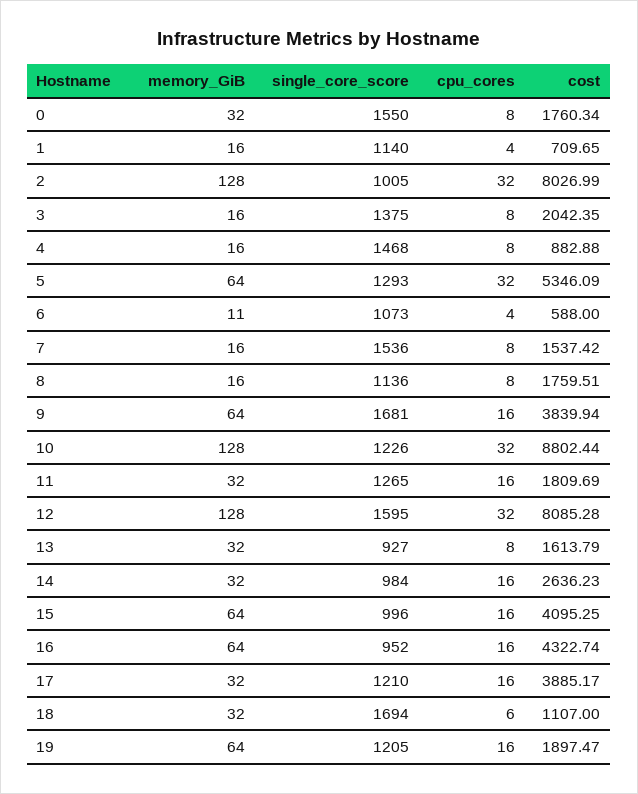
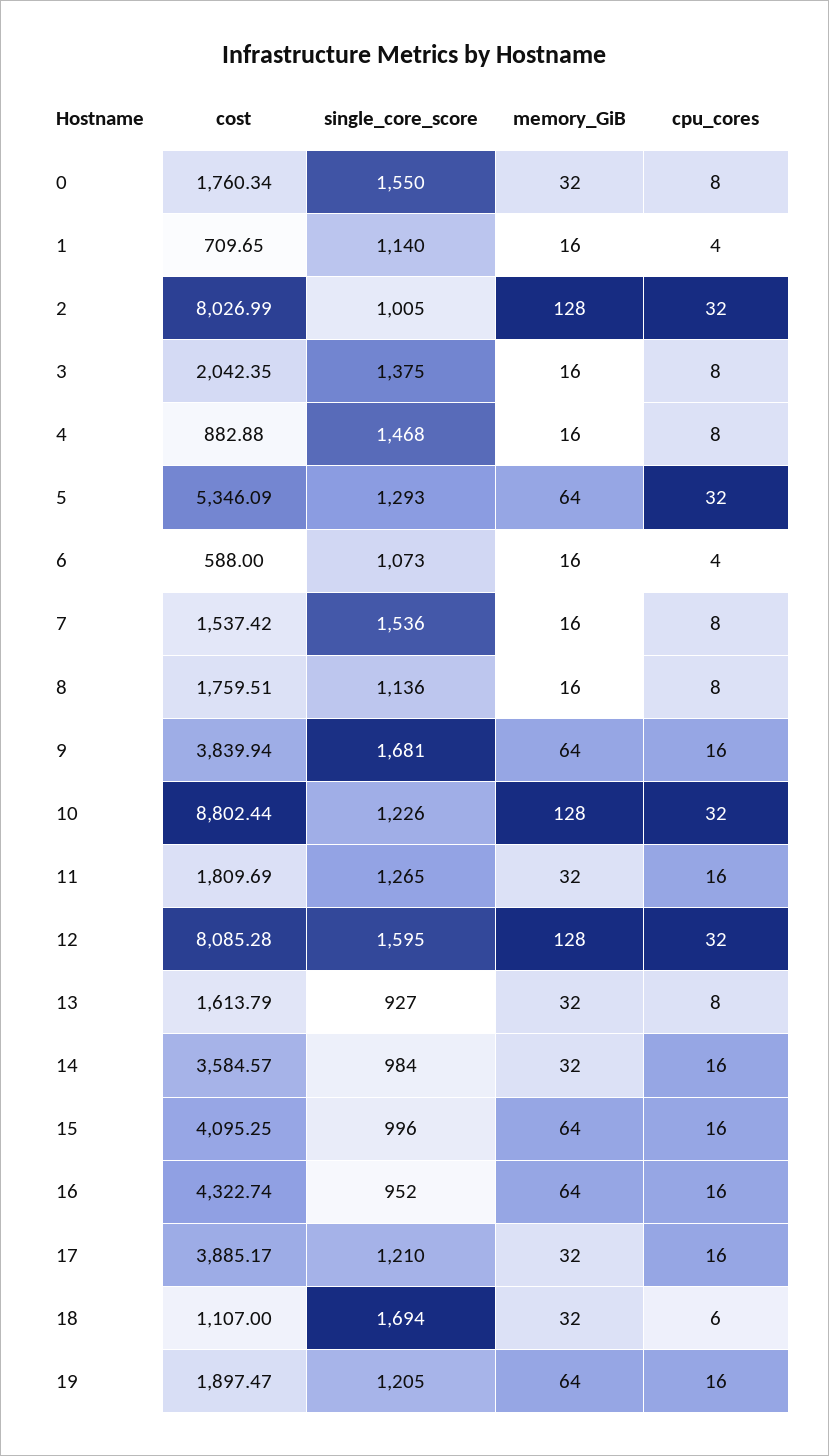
memory_GiB, 6: 11 -> 16
cost, 14: 2636.23 -> 3584.57

